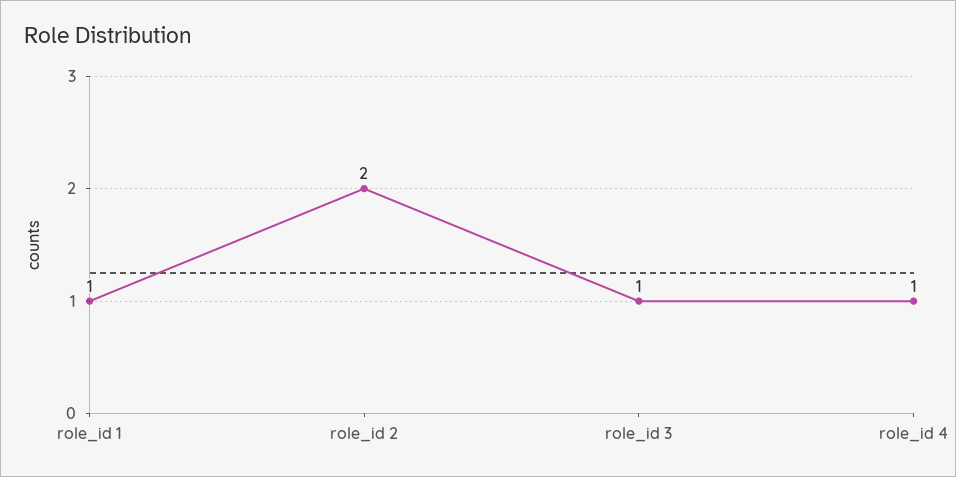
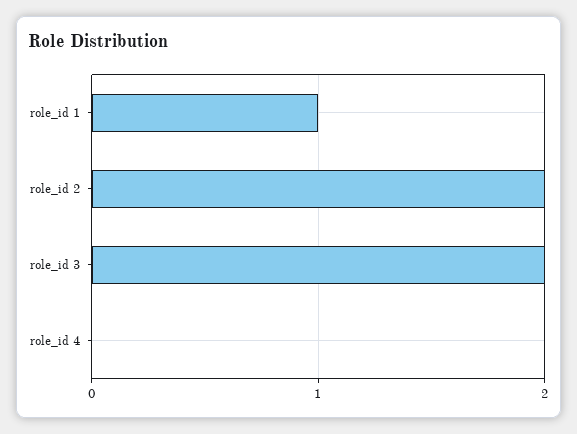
role_id 3: 1 -> 2
role_id 4: 1 -> 0

